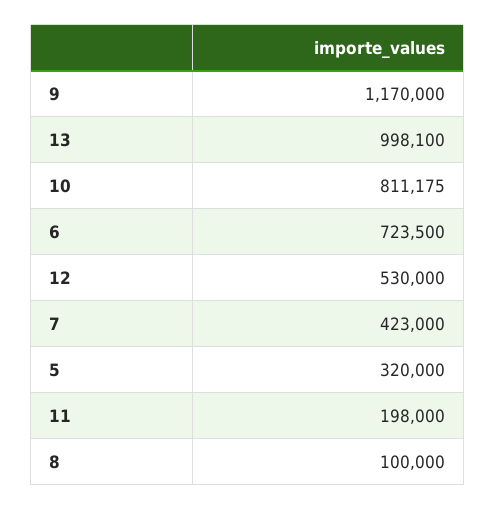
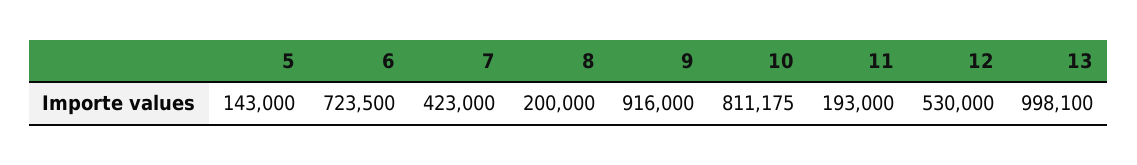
9: 1170000 -> 916000
5: 320000 -> 143000
11: 198000 -> 193000
8: 100000 -> 200000

